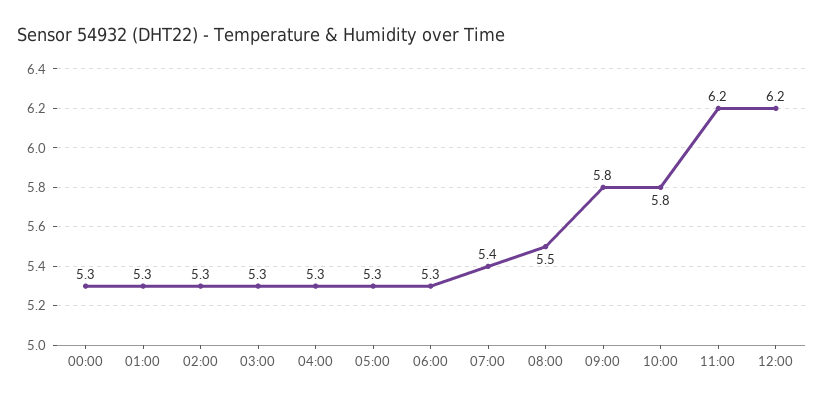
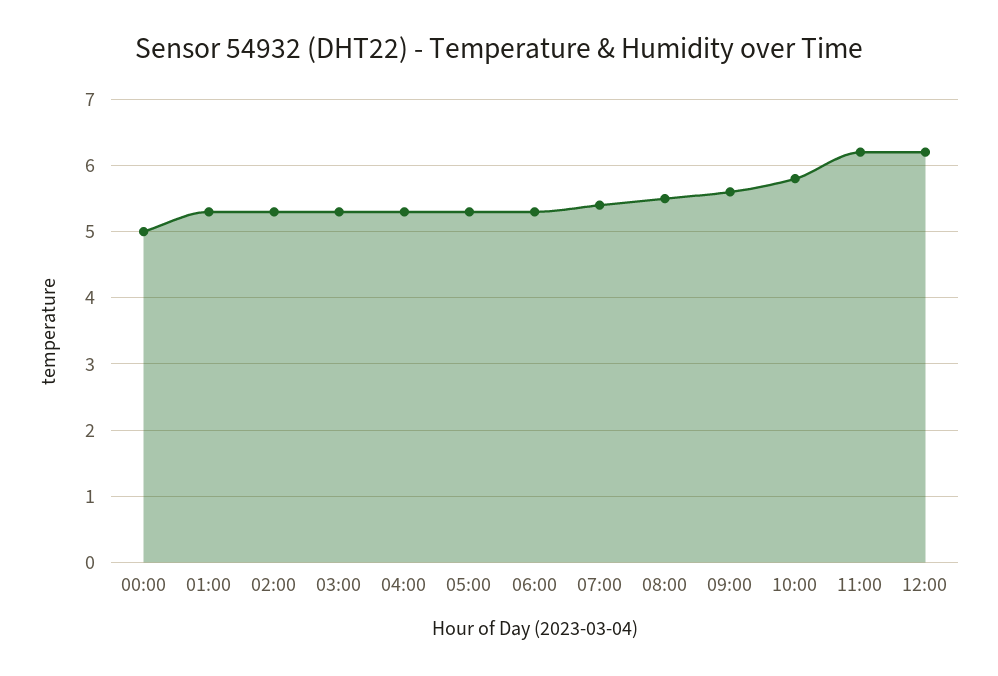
00:00: 5.3 -> 5
09:00: 5.8 -> 5.6

